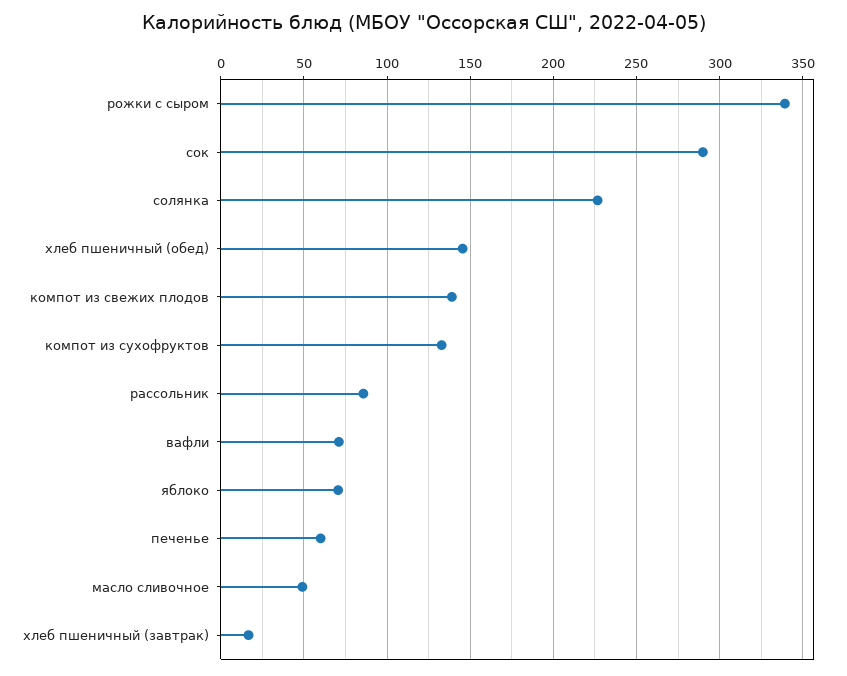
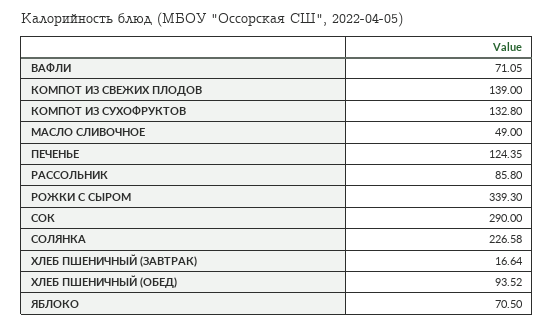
хлеб пшеничный (обед): 145 -> 93.52
печенье: 60 -> 124.35

